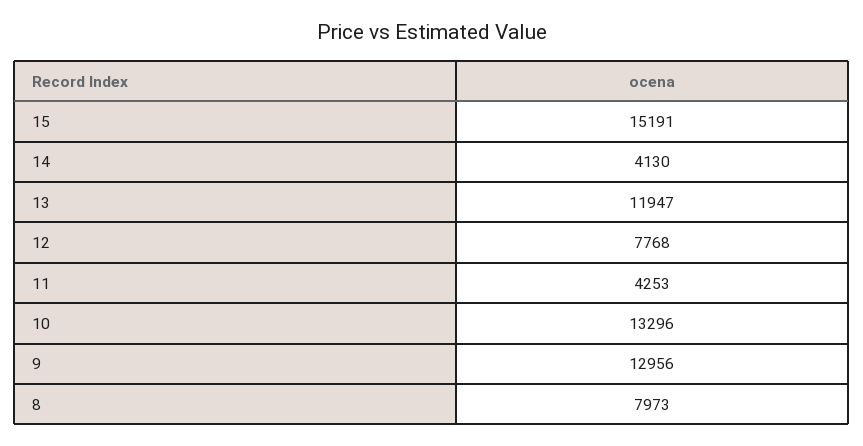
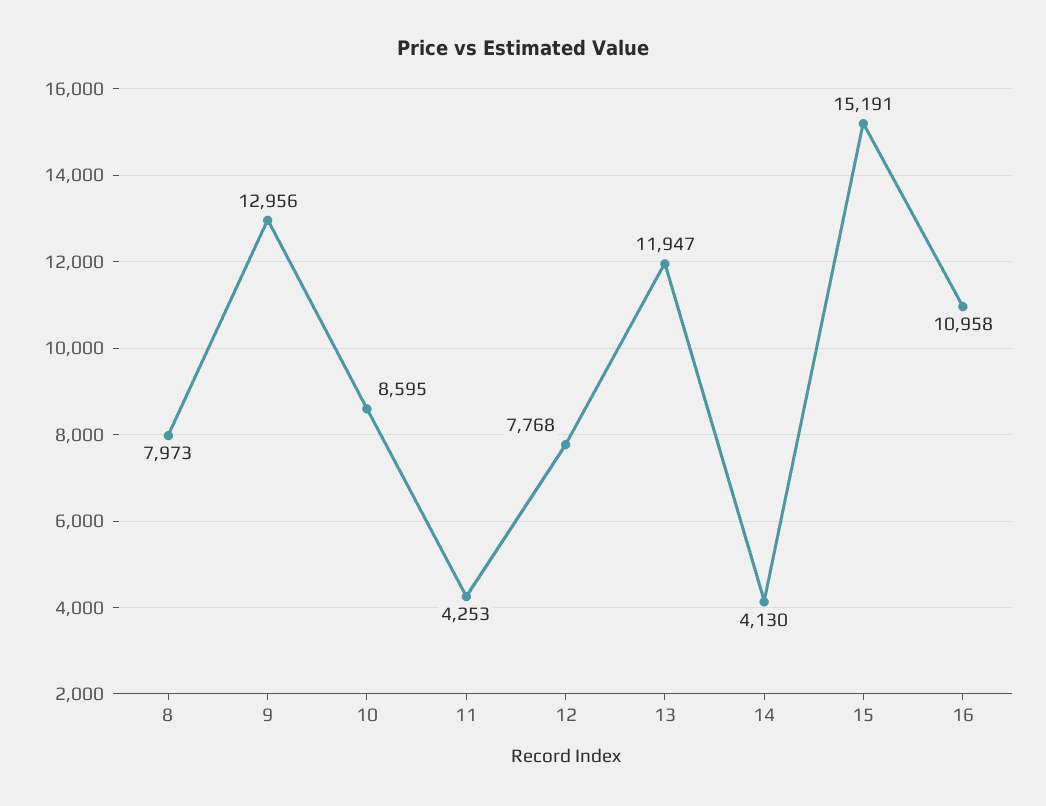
10: 13296 -> 8595
16: none -> 10958

